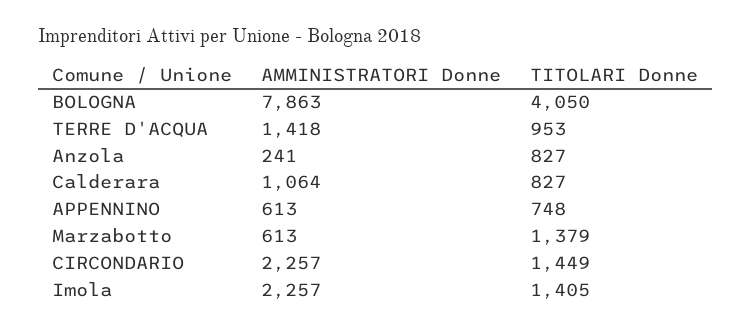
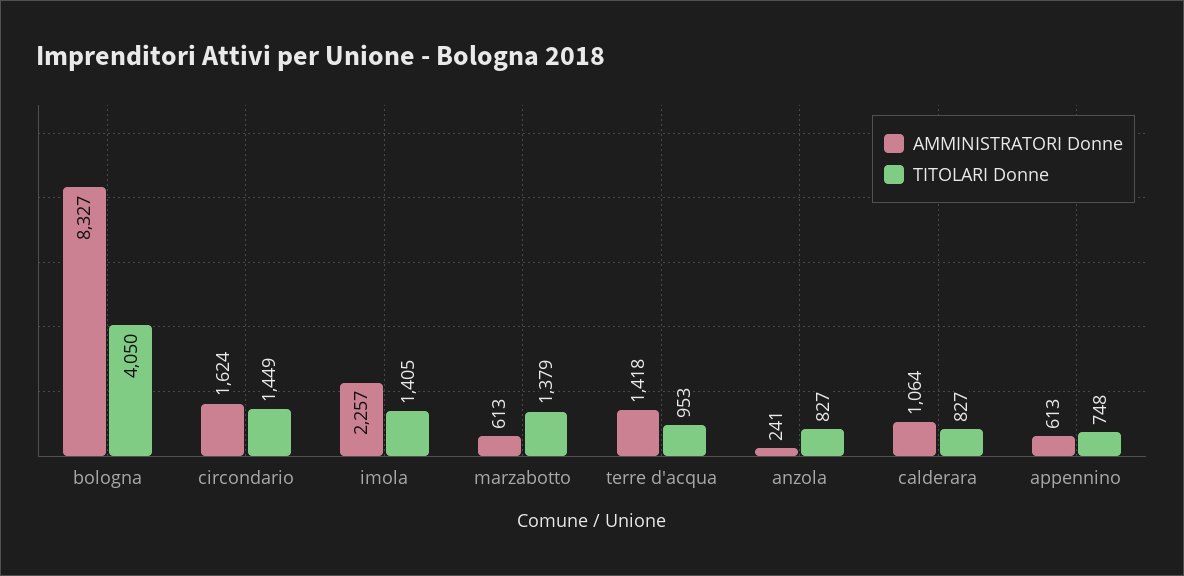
AMMINISTRATORI Donne, BOLOGNA: 7863 -> 8327
AMMINISTRATORI Donne, CIRCONDARIO: 2257 -> 1624

